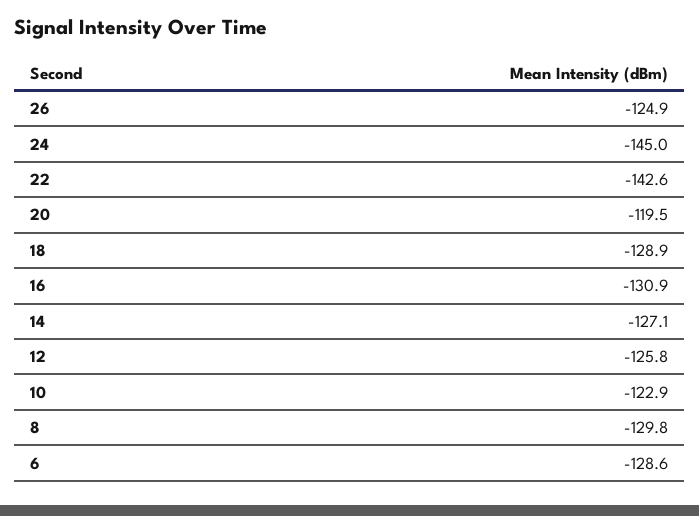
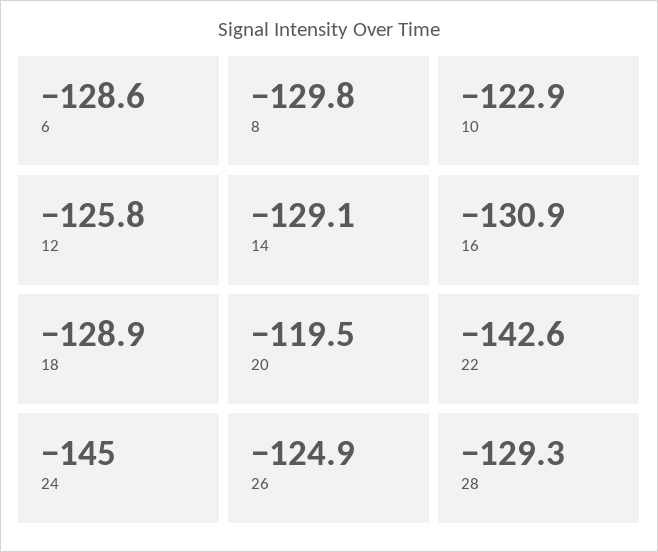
14: -127.1 -> -129.1
28: none -> -129.3

